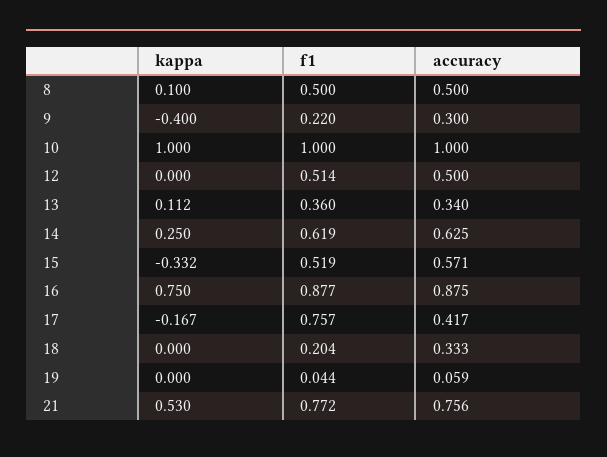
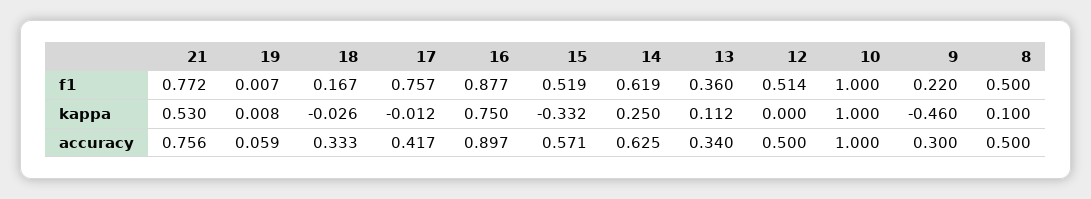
kappa, 9: -0.4 -> -0.46
accuracy, 16: 0.875 -> 0.897
kappa, 17: -0.167 -> -0.012
kappa, 18: 0 -> -0.026
f1, 18: 0.204 -> 0.167
kappa, 19: 0 -> 0.008
f1, 19: 0.044 -> 0.007

